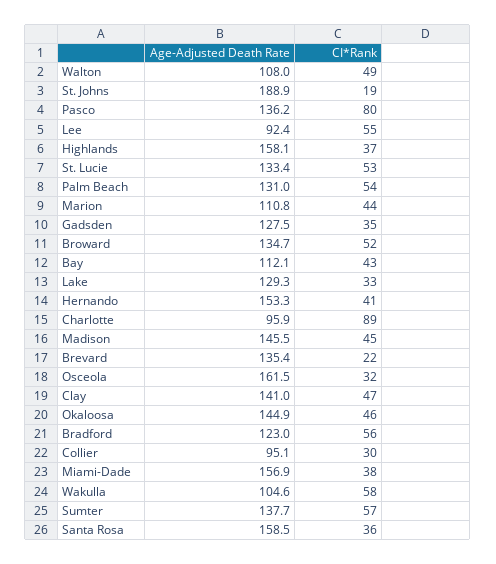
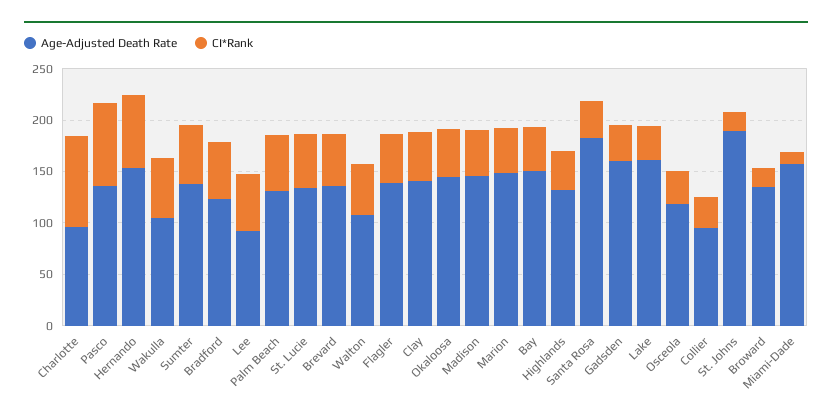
Age-Adjusted Death Rate, Highlands: 158.1 -> 130
Age-Adjusted Death Rate, Marion: 110.8 -> 150
Age-Adjusted Death Rate, Gadsden: 127.5 -> 160
CI*Rank, Broward: 52 -> 20
Age-Adjusted Death Rate, Bay: 112.1 -> 150
Age-Adjusted Death Rate, Lake: 129.3 -> 160
CI*Rank, Hernando: 41 -> 70
CI*Rank, Brevard: 22 -> 50
Age-Adjusted Death Rate, Osceola: 161.5 -> 120
CI*Rank, Miami-Dade: 38 -> 10
Age-Adjusted Death Rate, Santa Rosa: 158.5 -> 180
Age-Adjusted Death Rate, Flagler: none -> 140
CI*Rank, Flagler: none -> 50

